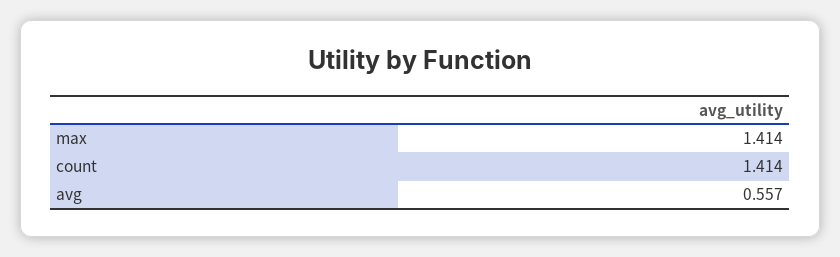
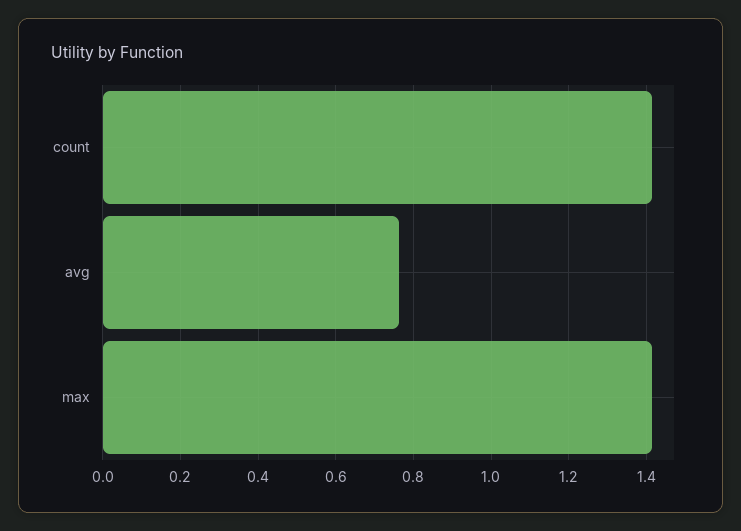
avg: 0.557 -> 0.76

